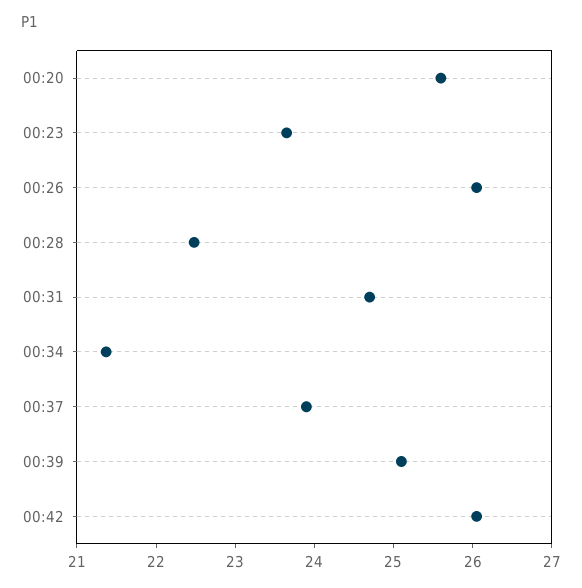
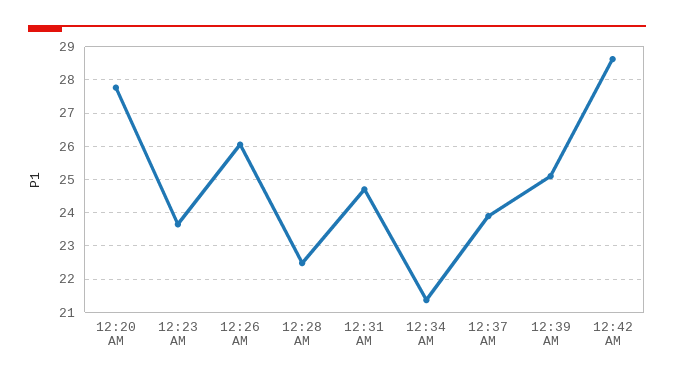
00:20: 25.6 -> 27.8
00:42: 26 -> 28.6

